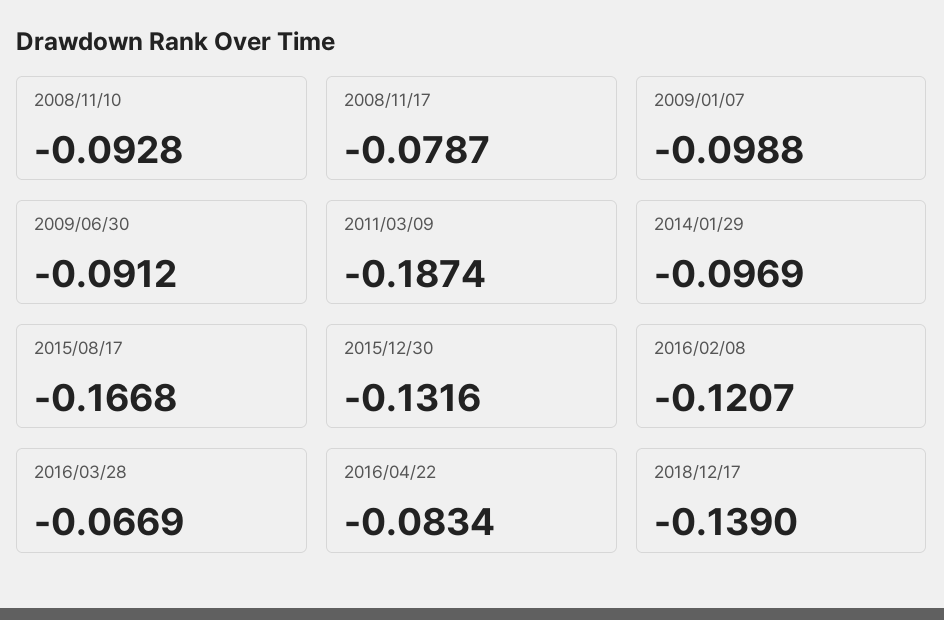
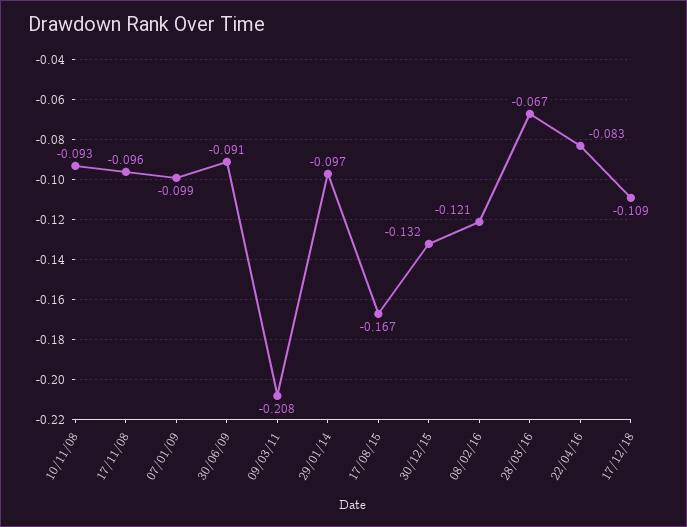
2008/11/17: -0.0787 -> -0.096
2011/03/09: -0.1874 -> -0.208
2018/12/17: -0.139 -> -0.109

